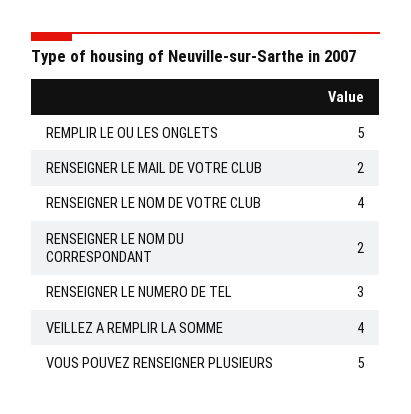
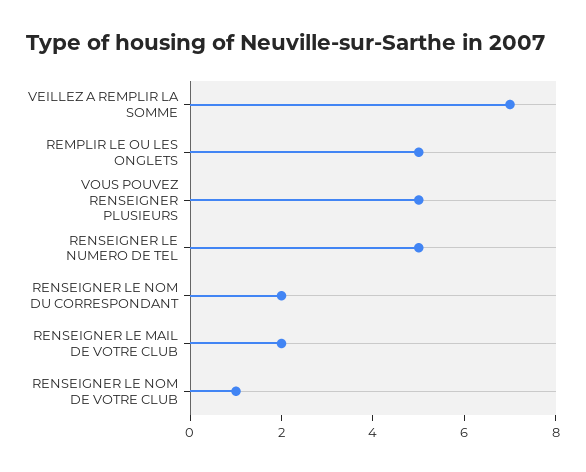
RENSEIGNER LE NOM DE VOTRE CLUB: 4 -> 1
RENSEIGNER LE NUMERO DE TEL: 3 -> 5
VEILLEZ A REMPLIR LA SOMME: 4 -> 7

